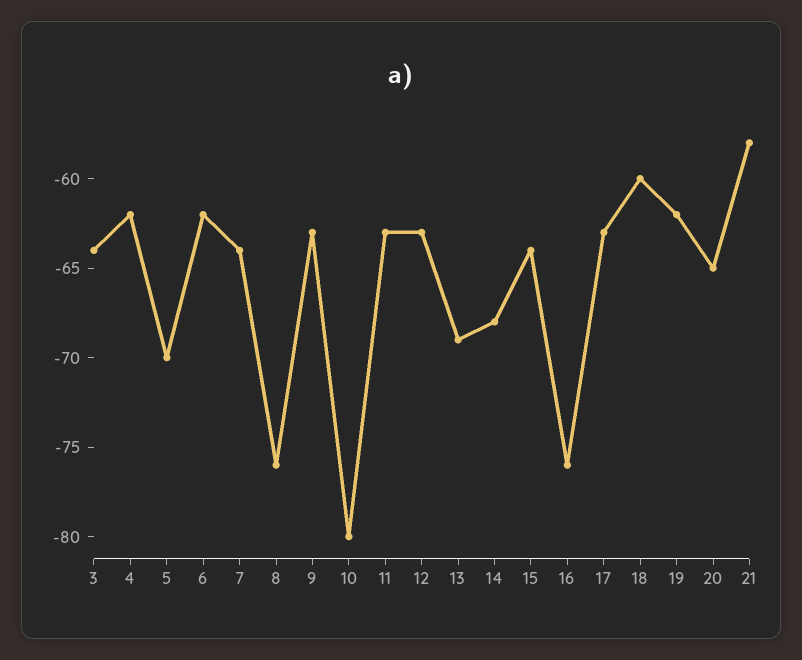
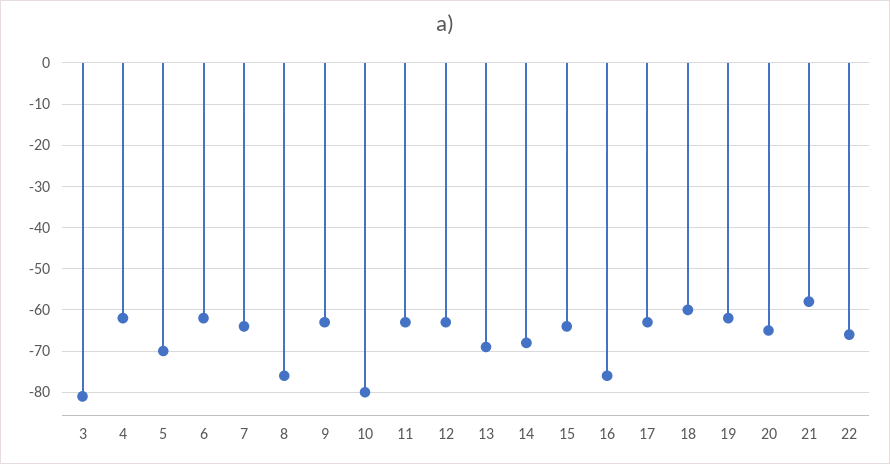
3: -64 -> -80
22: none -> -65

